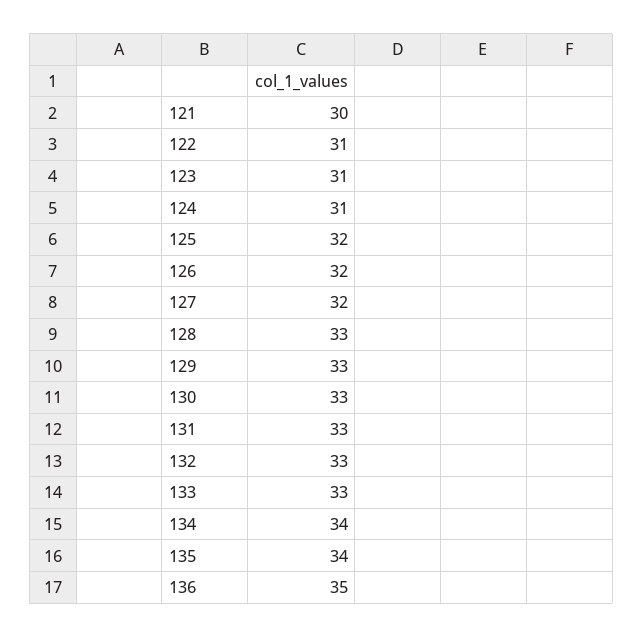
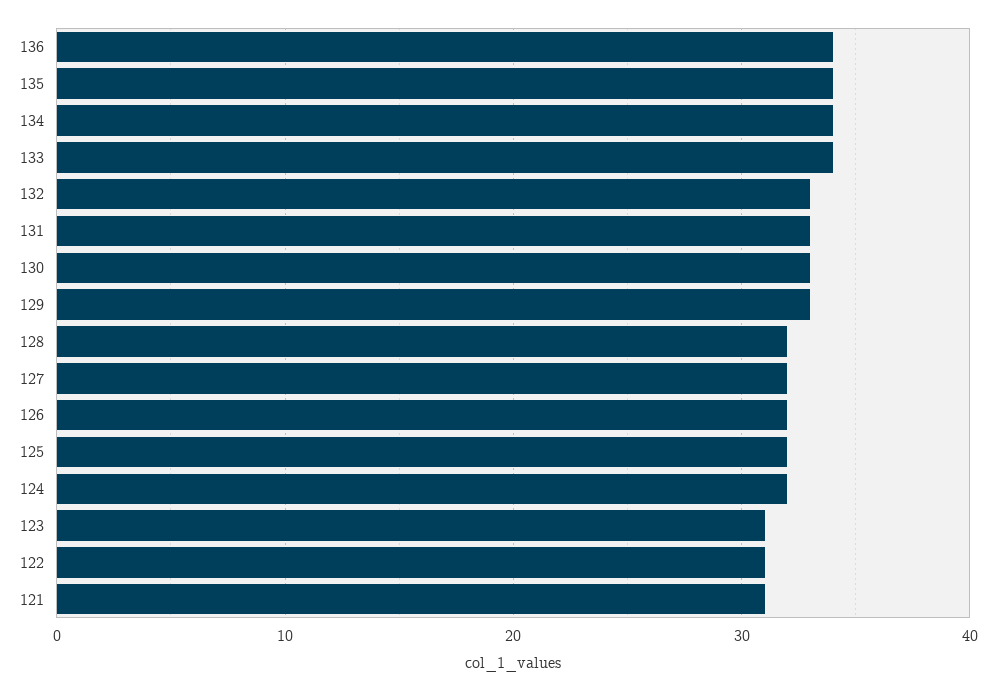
121: 30 -> 31
124: 31 -> 32
128: 33 -> 32
133: 33 -> 34
136: 35 -> 34

